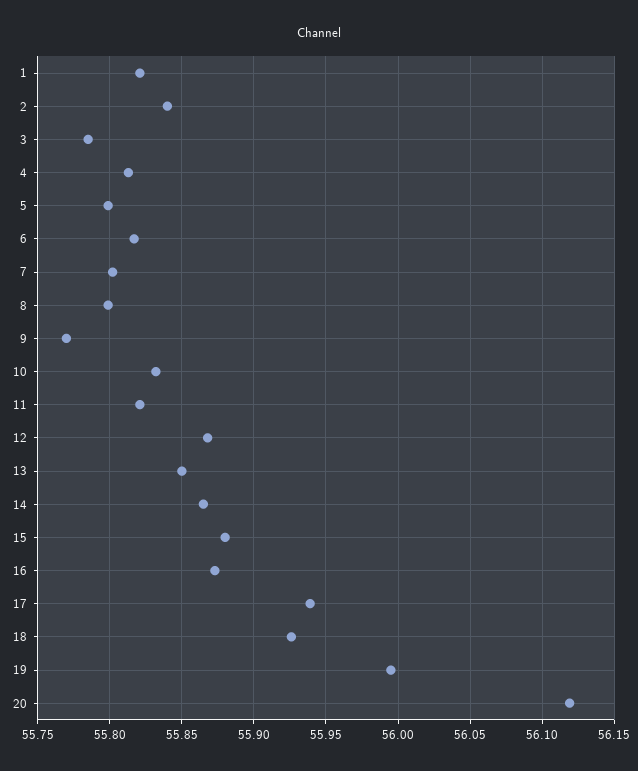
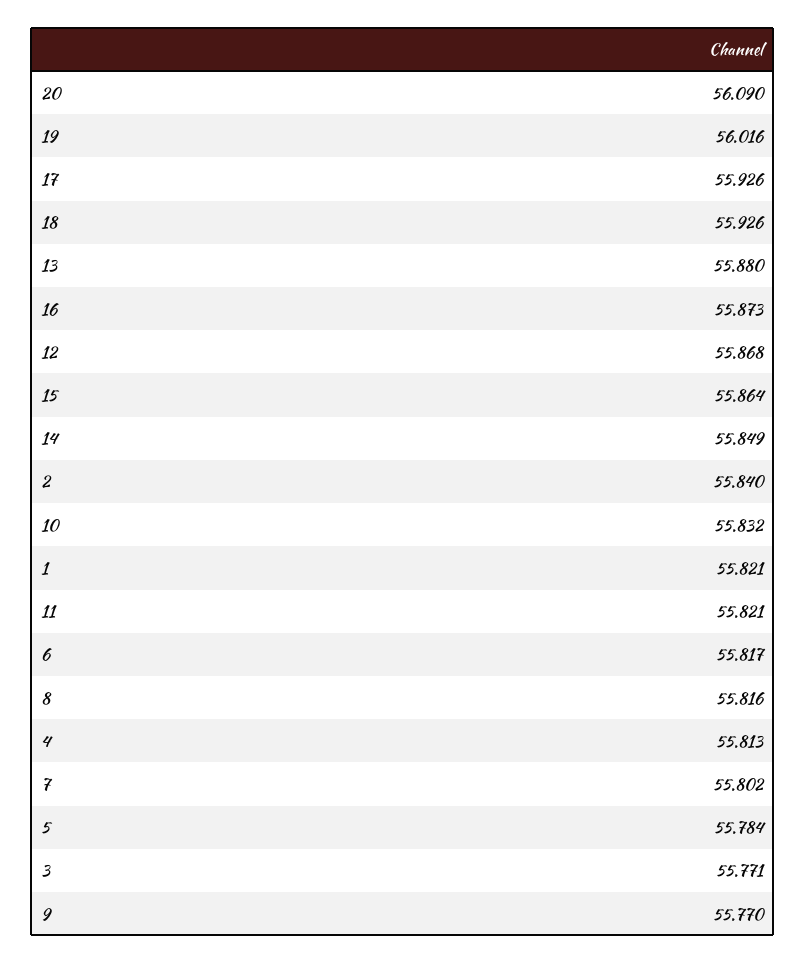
3: 55.785 -> 55.771
5: 55.8 -> 55.784
8: 55.8 -> 55.816
13: 55.85 -> 55.88
14: 55.865 -> 55.849
15: 55.88 -> 55.864
17: 55.94 -> 55.926
19: 55.995 -> 56.016
20: 56.12 -> 56.09

